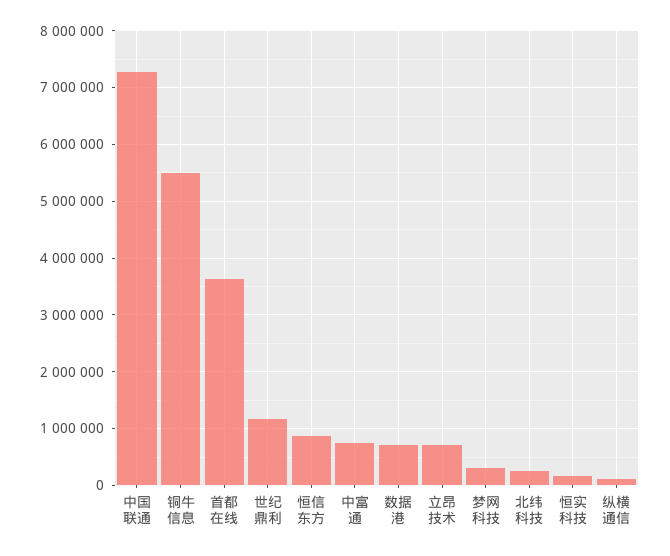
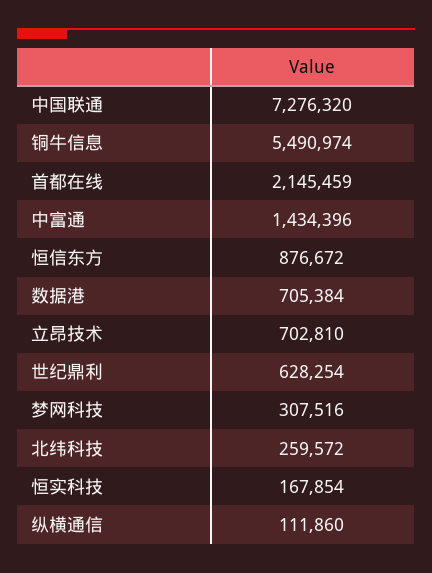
首都在线: 3600000 -> 2145459
世纪鼎利: 1200000 -> 628254
中富通: 800000 -> 1434396

